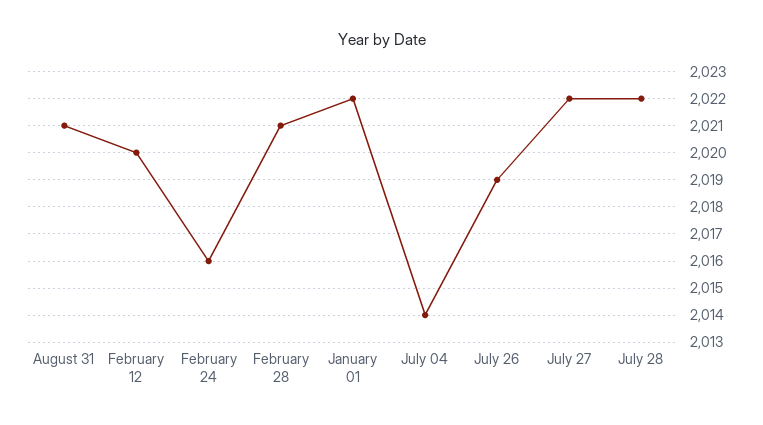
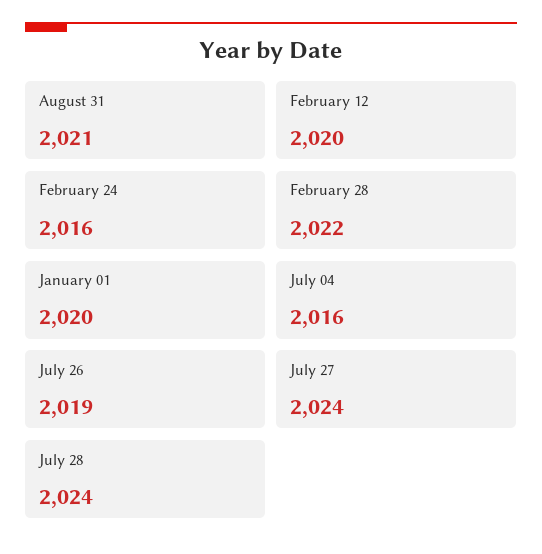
February 28: 2021 -> 2022
January 01: 2022 -> 2020
July 04: 2014 -> 2016
July 27: 2022 -> 2024
July 28: 2022 -> 2024

